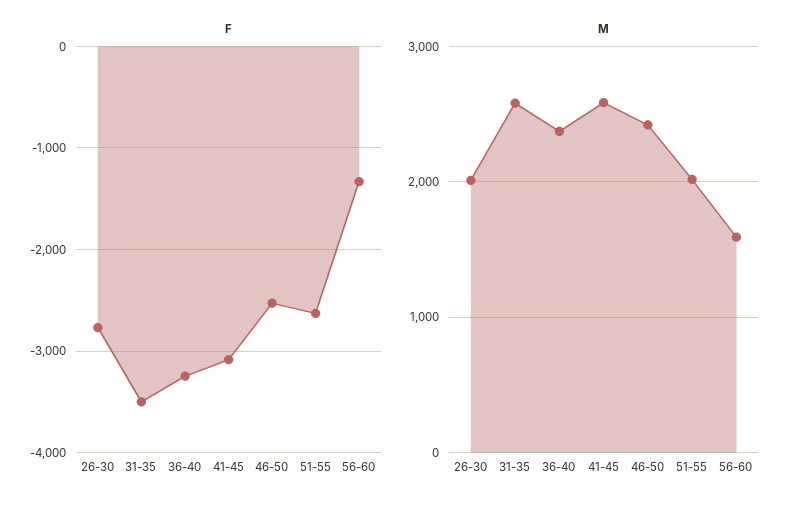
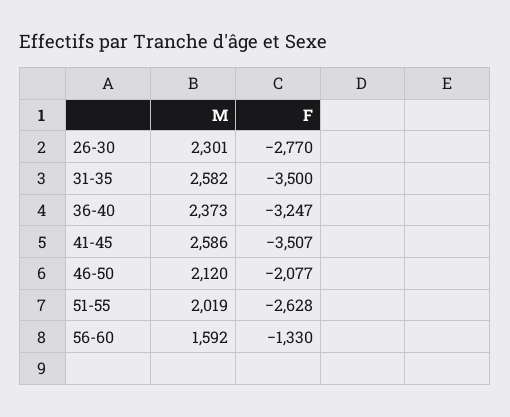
F, 41-45: -3100 -> -3507
F, 46-50: -2500 -> -2077
M, 26-30: 2000 -> 2301
M, 46-50: 2400 -> 2120

